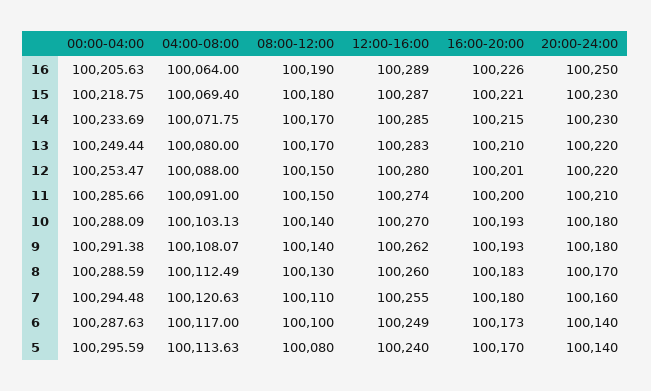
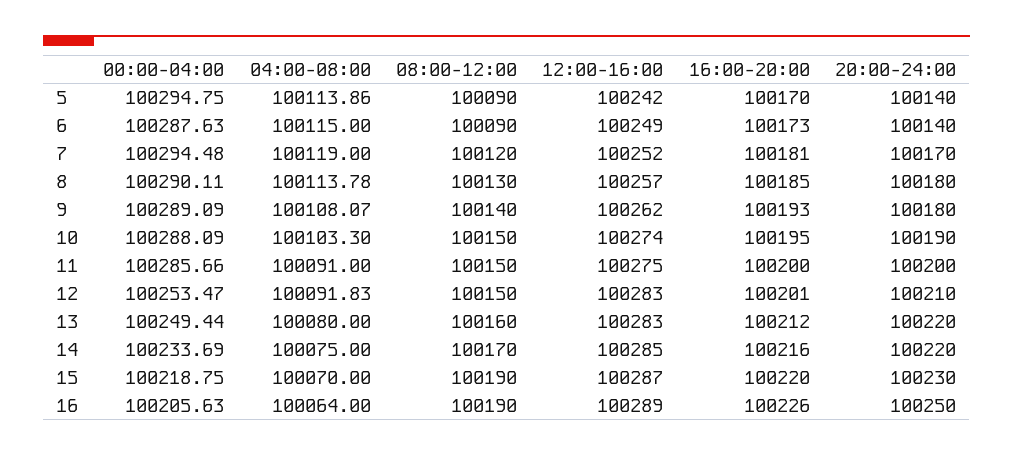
04:00-08:00, 15: 100069.4 -> 100070
08:00-12:00, 15: 100180 -> 100190
16:00-20:00, 15: 100221 -> 100220
04:00-08:00, 14: 100071.75 -> 100075
16:00-20:00, 14: 100215 -> 100216
20:00-24:00, 14: 100230 -> 100220
08:00-12:00, 13: 100170 -> 100160
16:00-20:00, 13: 100210 -> 100212
04:00-08:00, 12: 100088 -> 100091.83
12:00-16:00, 12: 100280 -> 100283
20:00-24:00, 12: 100220 -> 100210
12:00-16:00, 11: 100274 -> 100275
20:00-24:00, 11: 100210 -> 100200
04:00-08:00, 10: 100103.13 -> 100103.3
08:00-12:00, 10: 100140 -> 100150
12:00-16:00, 10: 100270 -> 100274
16:00-20:00, 10: 100193 -> 100195
20:00-24:00, 10: 100180 -> 100190
00:00-04:00, 9: 100291.38 -> 100289.09
00:00-04:00, 8: 100288.59 -> 100290.11
04:00-08:00, 8: 100112.49 -> 100113.78
12:00-16:00, 8: 100260 -> 100257
16:00-20:00, 8: 100183 -> 100185
20:00-24:00, 8: 100170 -> 100180
04:00-08:00, 7: 100120.63 -> 100119
08:00-12:00, 7: 100110 -> 100120
12:00-16:00, 7: 100255 -> 100252
16:00-20:00, 7: 100180 -> 100181
20:00-24:00, 7: 100160 -> 100170
04:00-08:00, 6: 100117 -> 100115
08:00-12:00, 6: 100100 -> 100090
00:00-04:00, 5: 100295.59 -> 100294.75
04:00-08:00, 5: 100113.63 -> 100113.86
08:00-12:00, 5: 100080 -> 100090
12:00-16:00, 5: 100240 -> 100242

